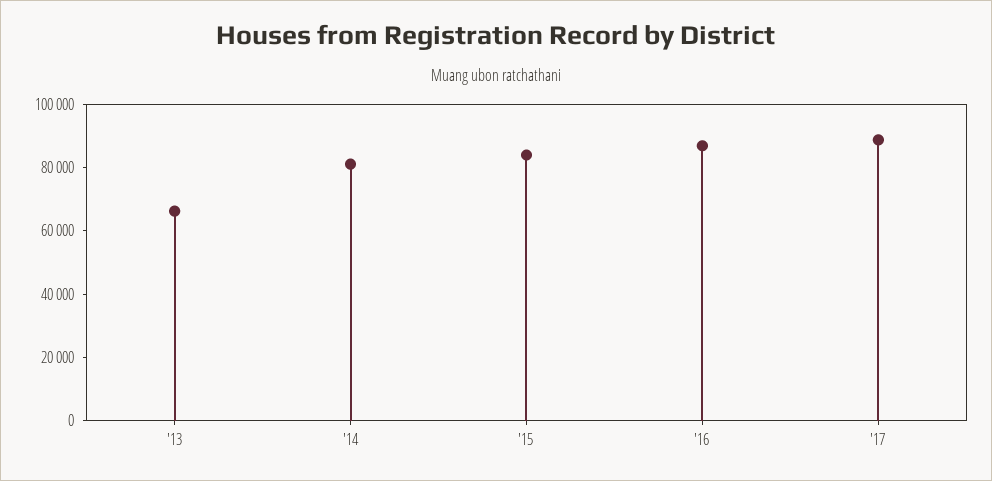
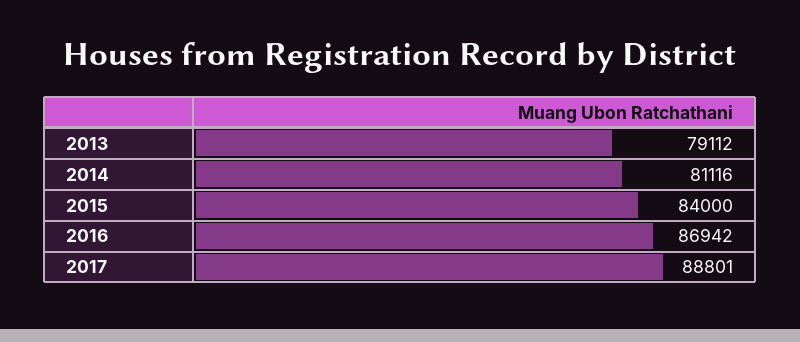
'13: 65000 -> 79112

